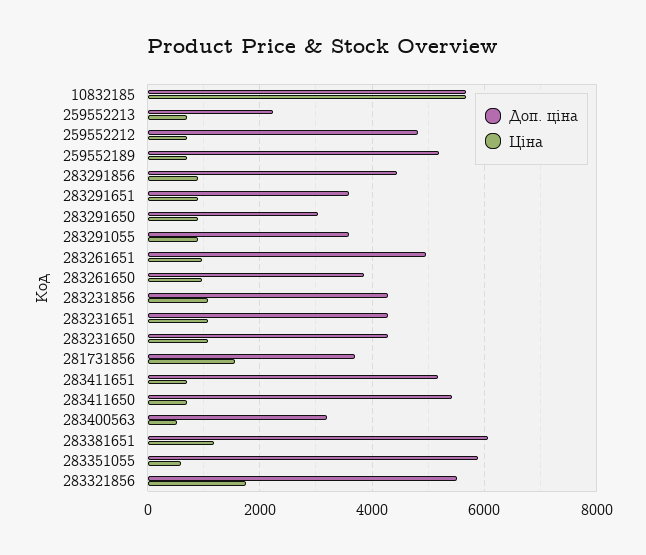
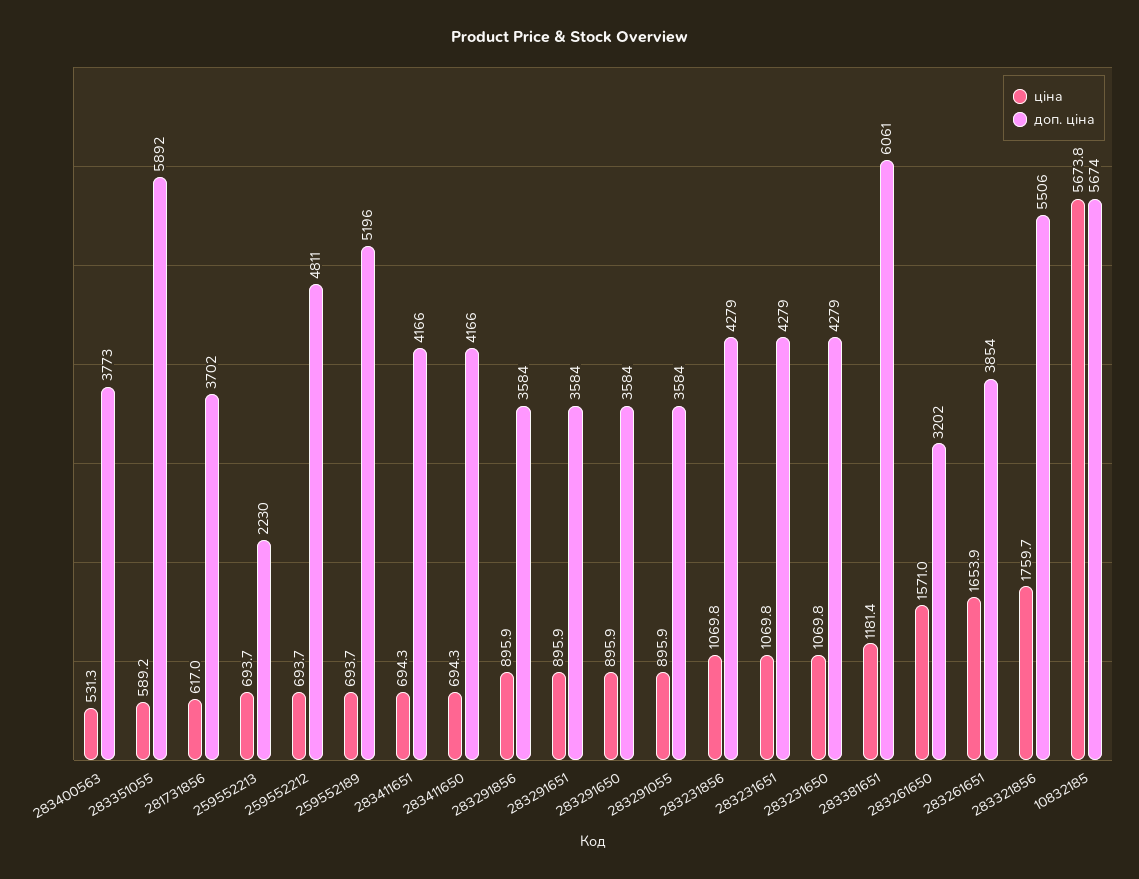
Доп. ціна, 283291856: 4400 -> 3584
Доп. ціна, 283291650: 3000 -> 3584
Доп. ціна, 283261651: 5000 -> 3854
Ціна, 283261651: 1000 -> 1653.9
Доп. ціна, 283261650: 3800 -> 3202
Ціна, 283261650: 1000 -> 1571
Ціна, 281731856: 1600 -> 617
Доп. ціна, 283411651: 5200 -> 4166
Доп. ціна, 283411650: 5400 -> 4166
Доп. ціна, 283400563: 3200 -> 3773

